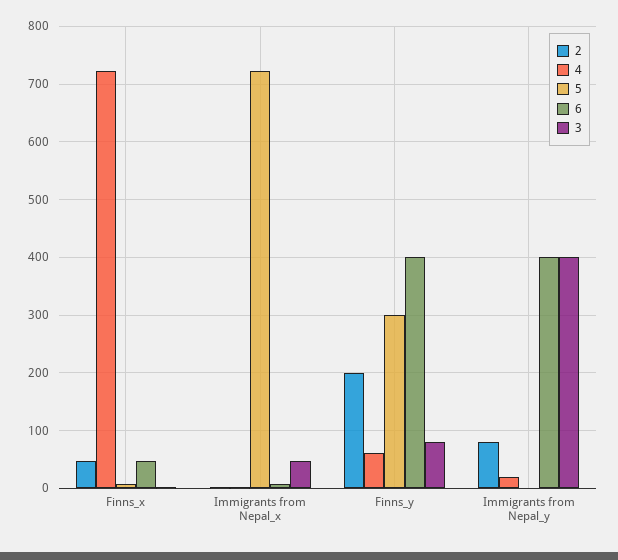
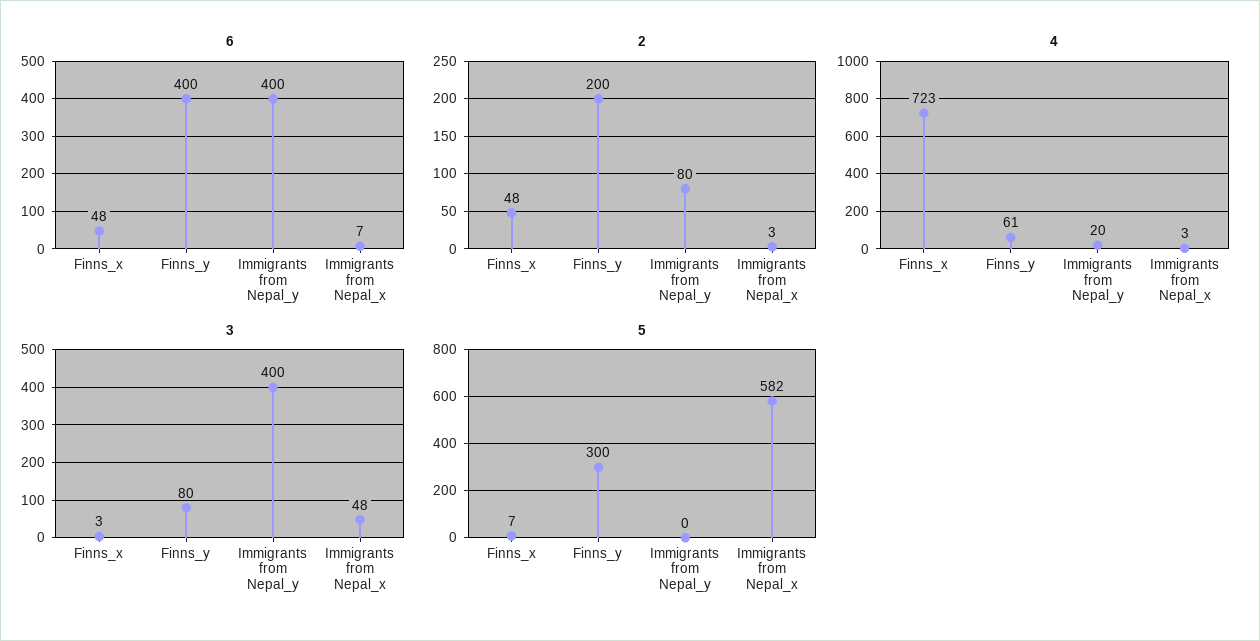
5, Immigrants from Nepal_x: 720 -> 582

